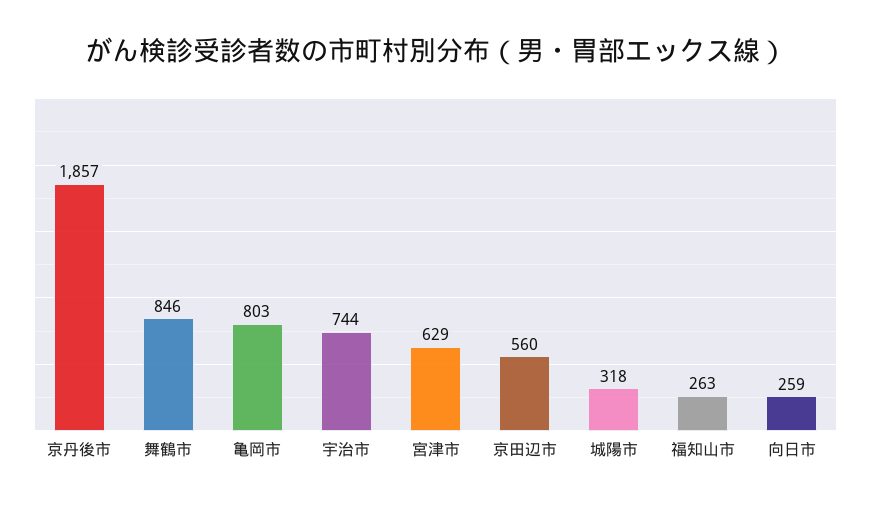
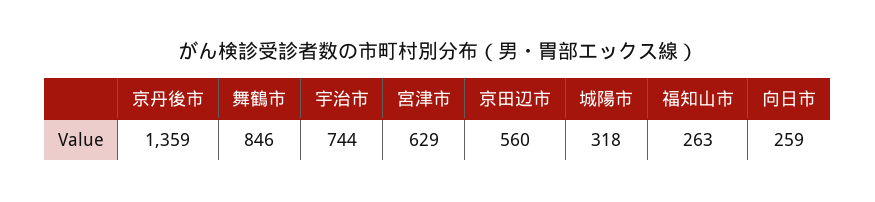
京丹後市: 1857 -> 1359
亀岡市: 803 -> none

